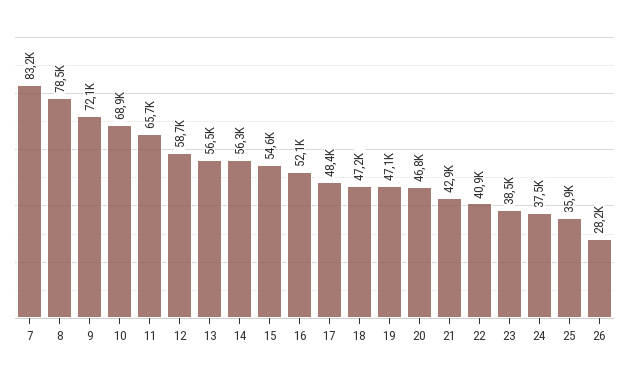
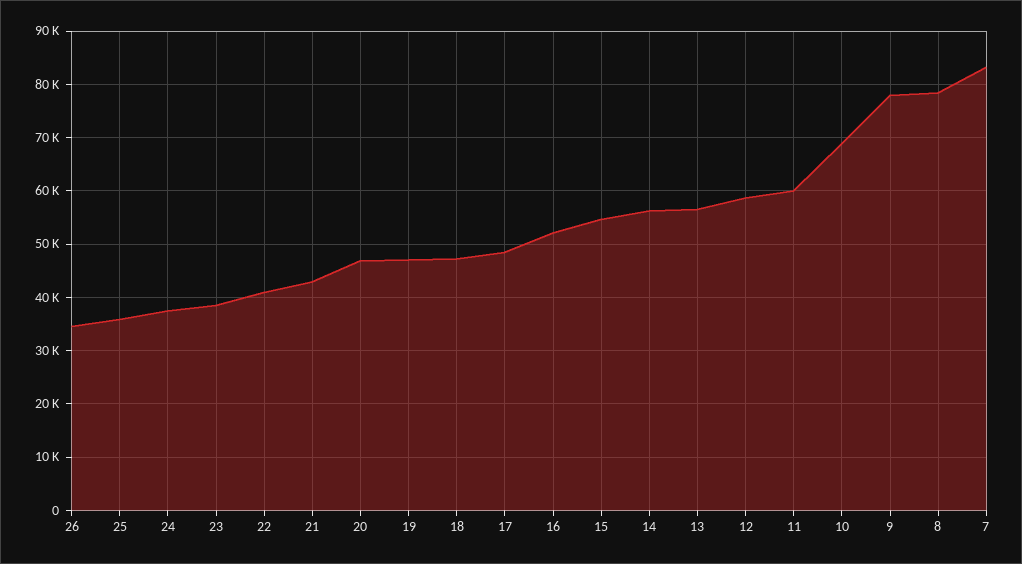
9: 72100 -> 78000
11: 65700 -> 60000
26: 28200 -> 34000

